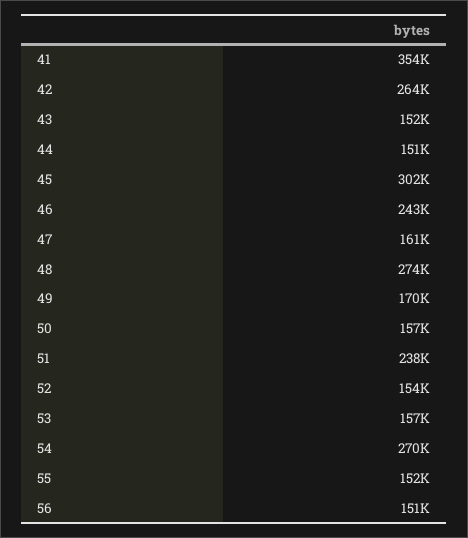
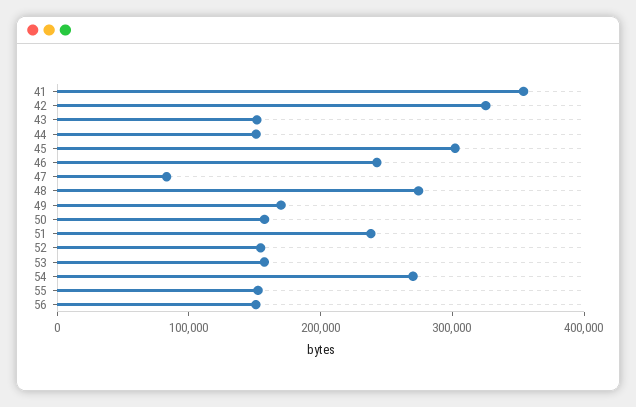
42: 264000 -> 320000
47: 161000 -> 80000

